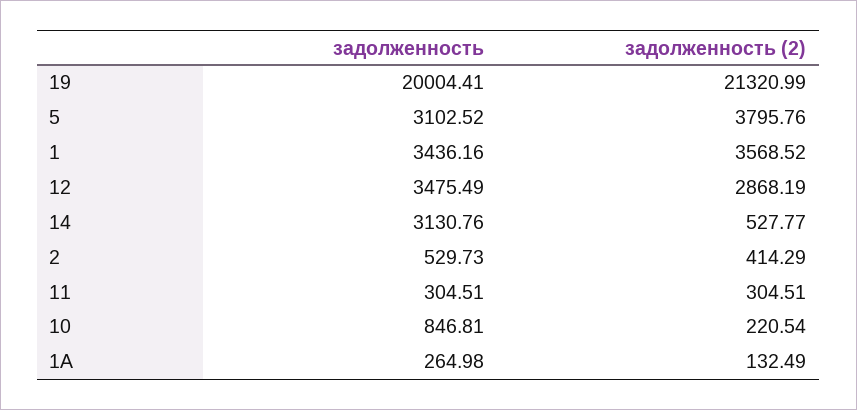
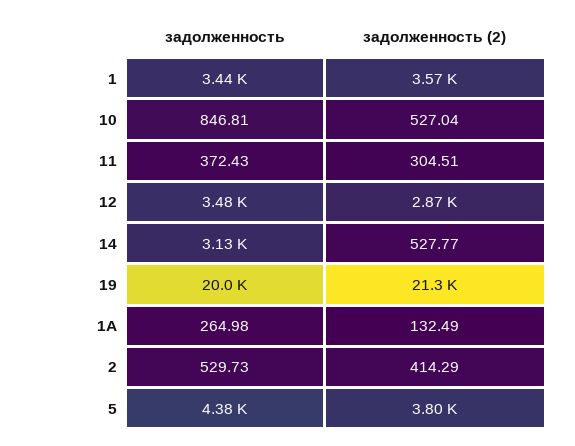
задолженность, 5: 3102.52 -> 4380
задолженность, 11: 304.51 -> 372.43
задолженность (2), 10: 220.54 -> 527.04

